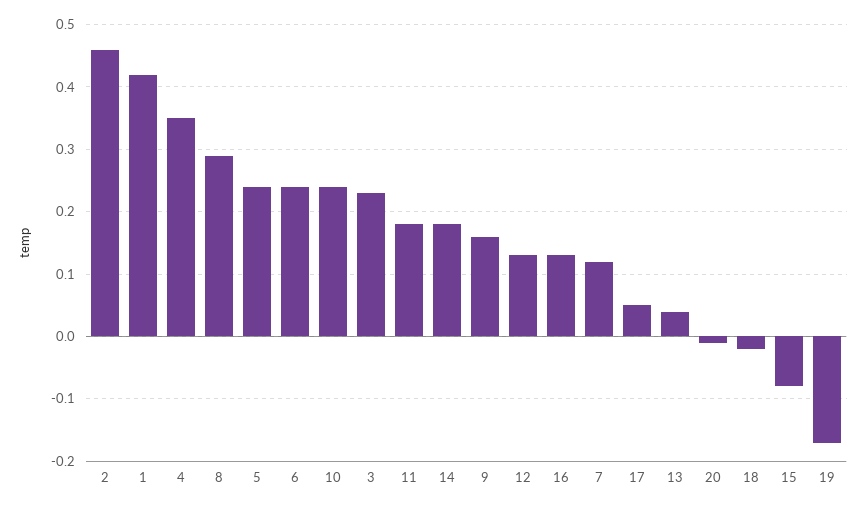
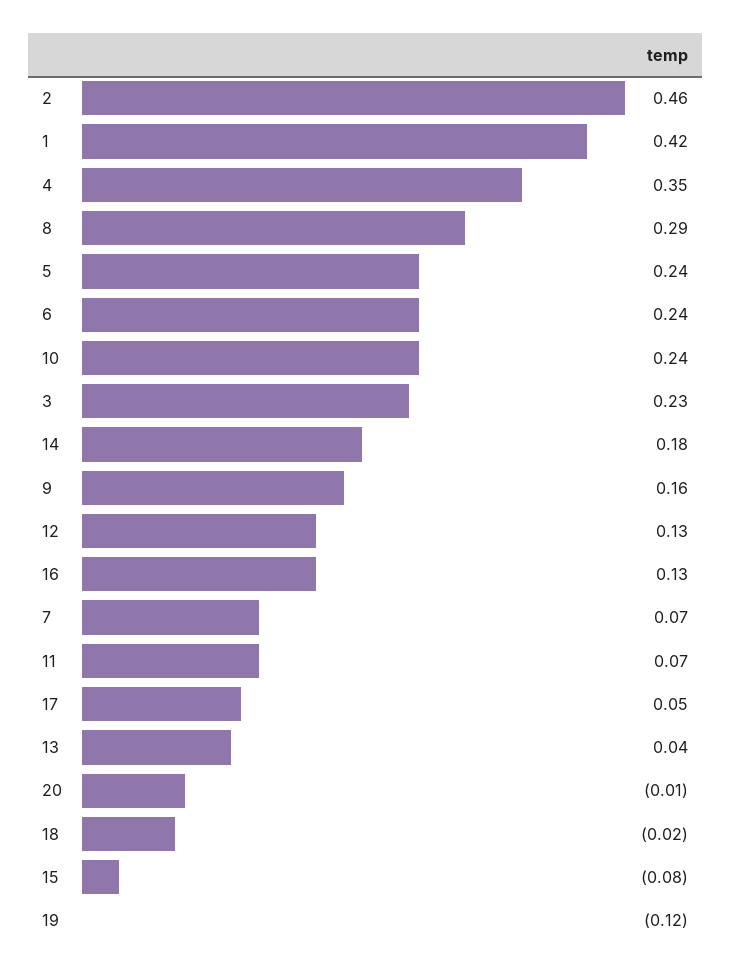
11: 0.18 -> 0.07
7: 0.12 -> 0.07
19: -0.17 -> -0.12

